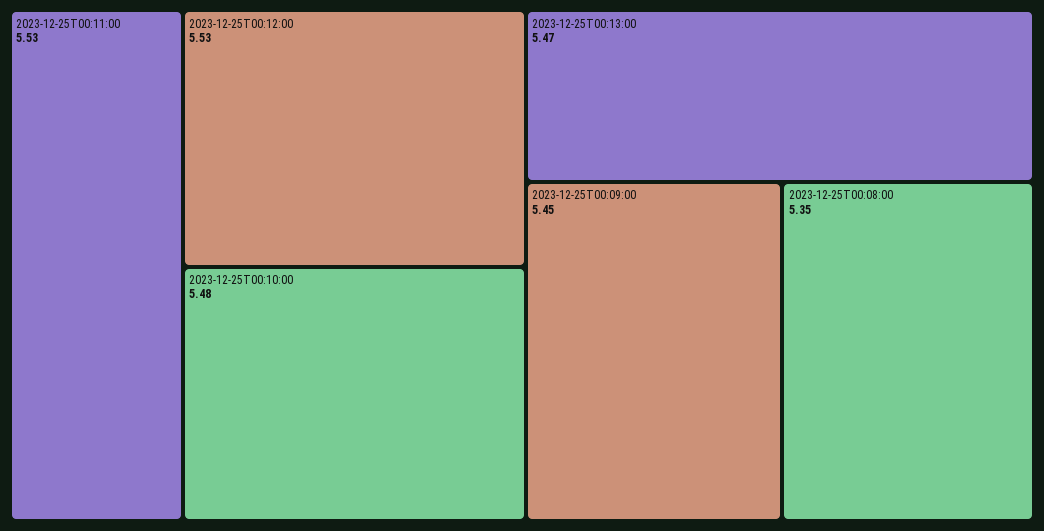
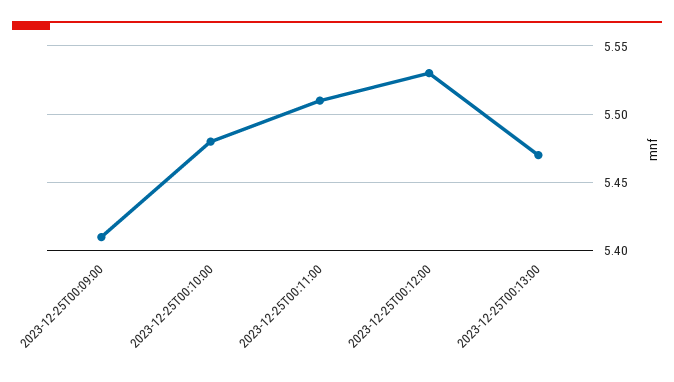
2023-12-25T00:11:00: 5.53 -> 5.51
2023-12-25T00:09:00: 5.45 -> 5.41
2023-12-25T00:08:00: 5.35 -> none

